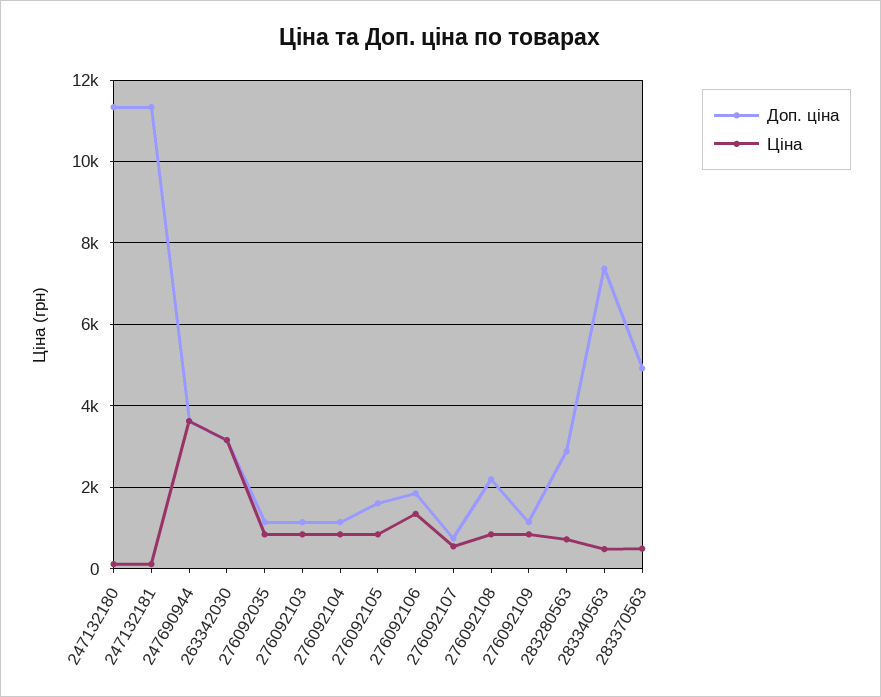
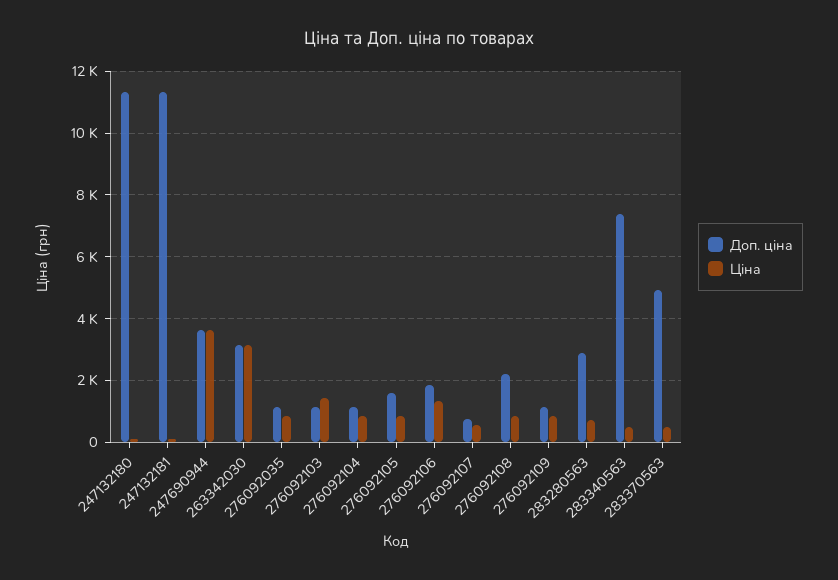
Ціна, 276092103: 800 -> 1400

